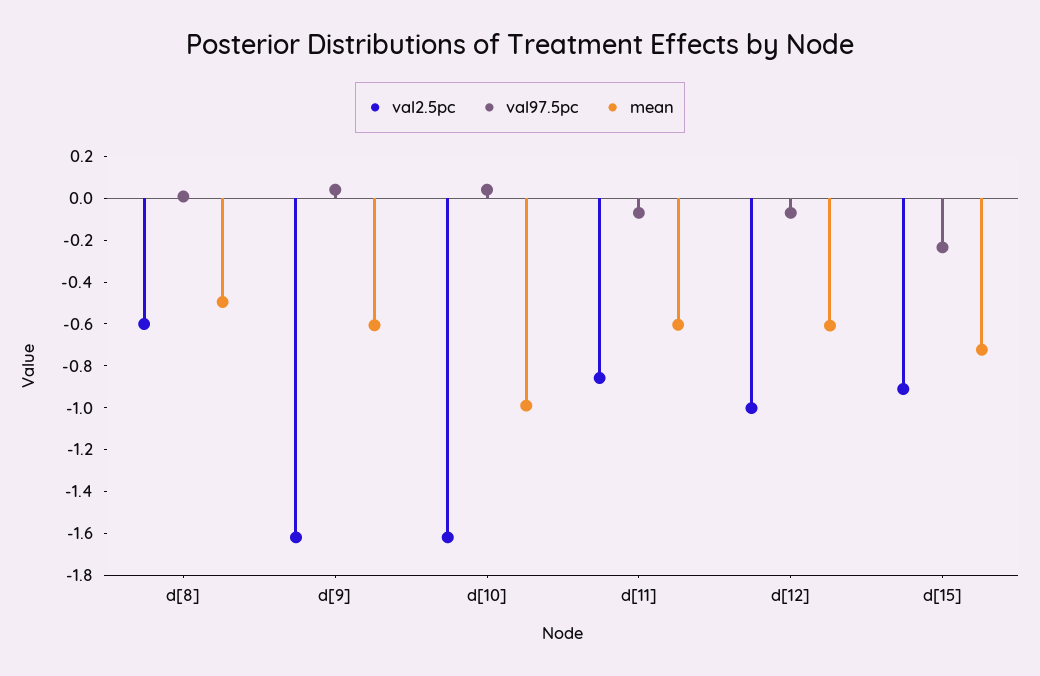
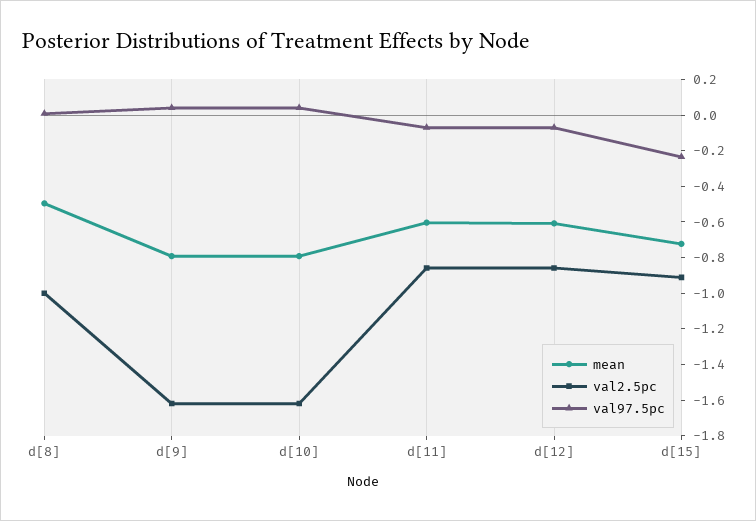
val2.5pc, d[8]: -0.6 -> -1
mean, d[9]: -0.6 -> -0.8
mean, d[10]: -1 -> -0.8
val2.5pc, d[12]: -1 -> -0.85

